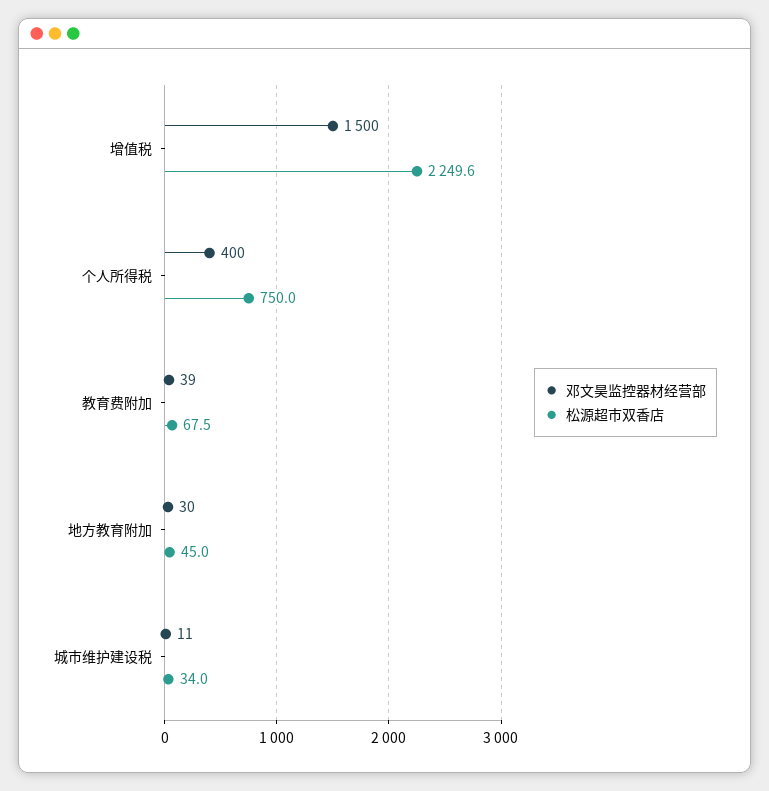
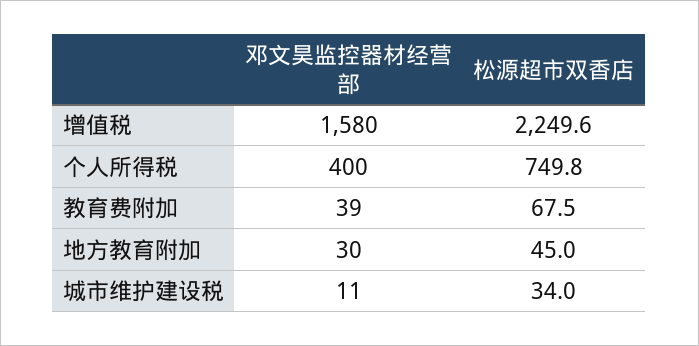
邓文昊监控器材经营部, 增值税: 1500 -> 1580
松源超市双香店, 个人所得税: 750 -> 749.8

